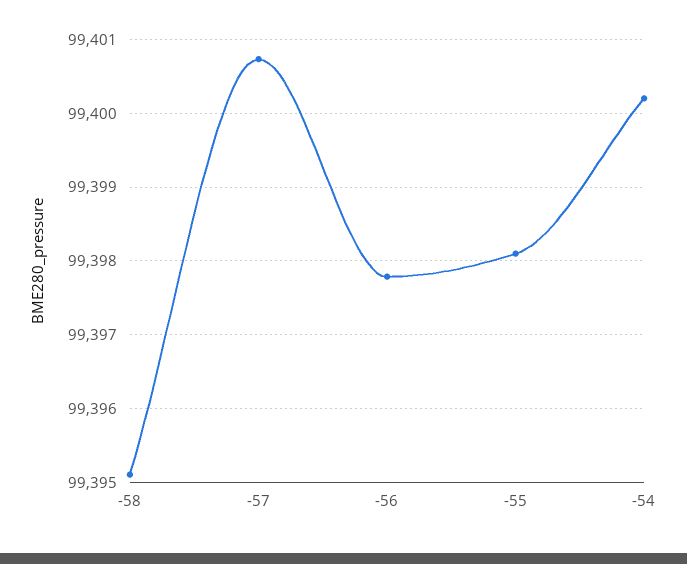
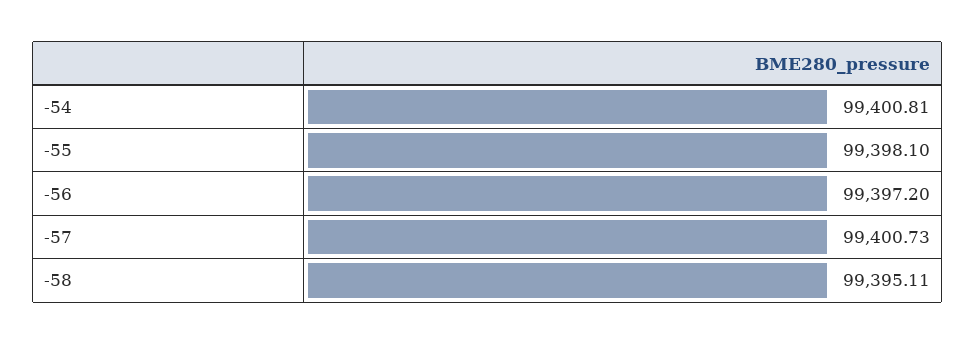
-56: 99397.8 -> 99397.2
-54: 99400.2 -> 99400.81

